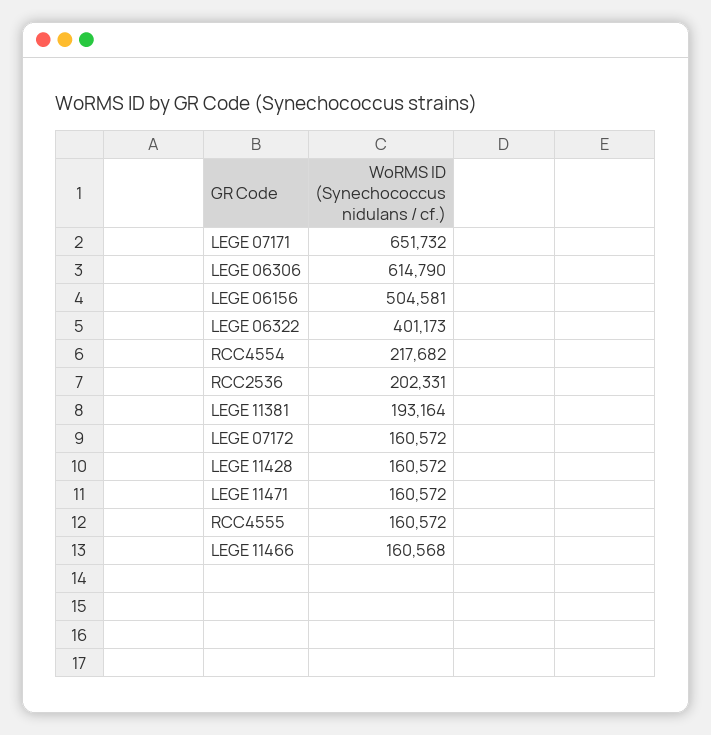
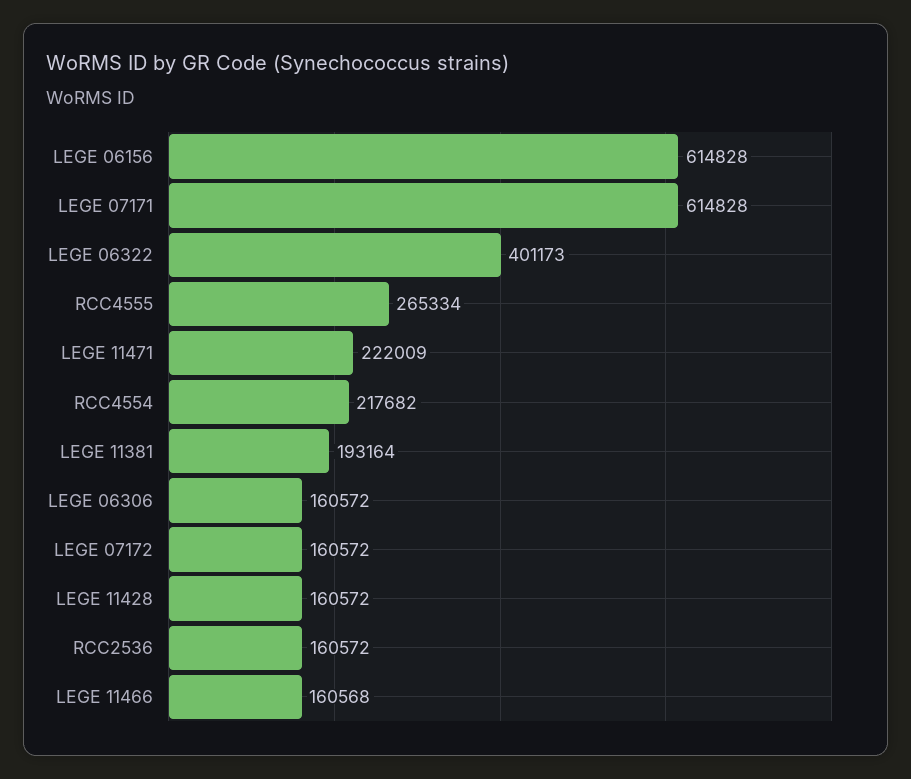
LEGE 07171: 651732 -> 614828
LEGE 06306: 614790 -> 160572
LEGE 06156: 504581 -> 614828
RCC2536: 202331 -> 160572
LEGE 11471: 160572 -> 222009
RCC4555: 160572 -> 265334

